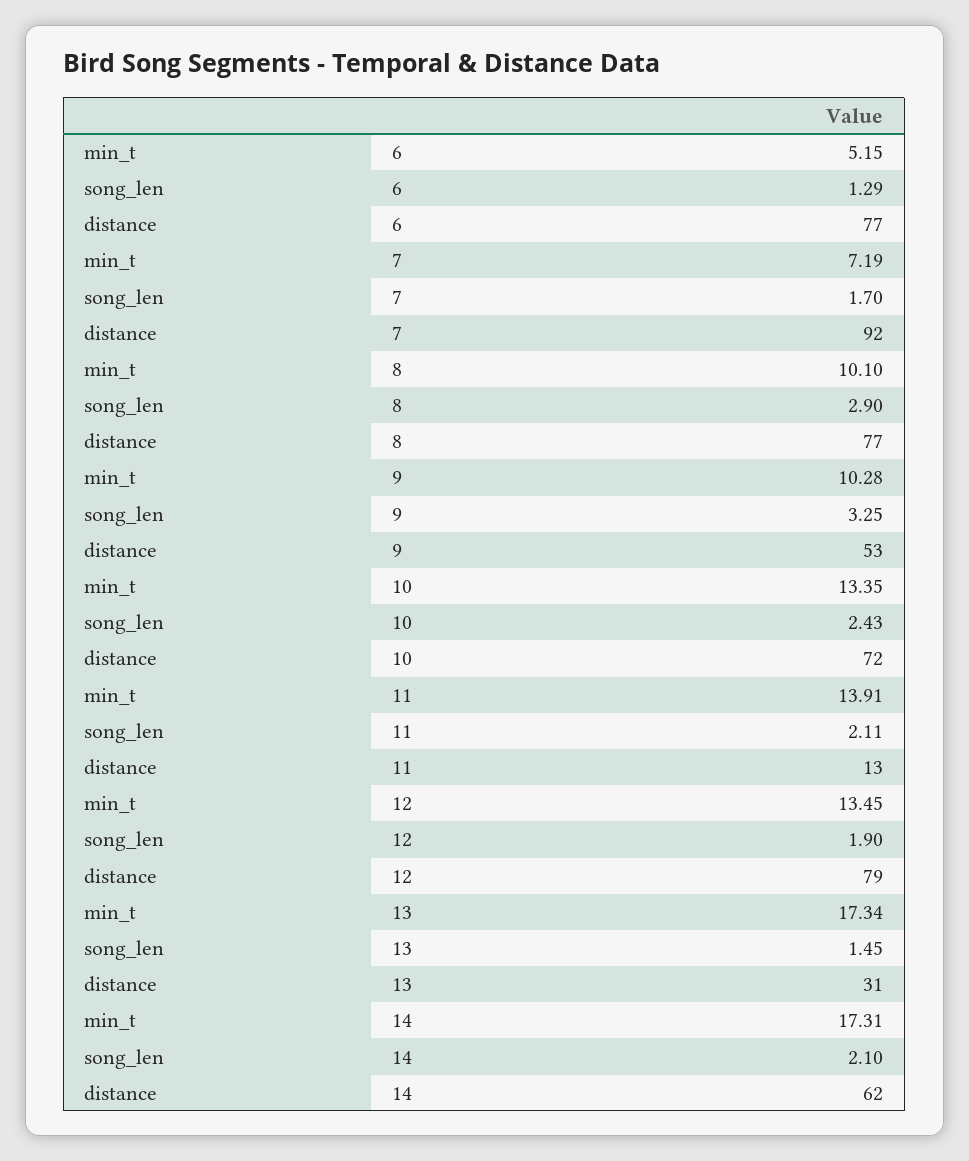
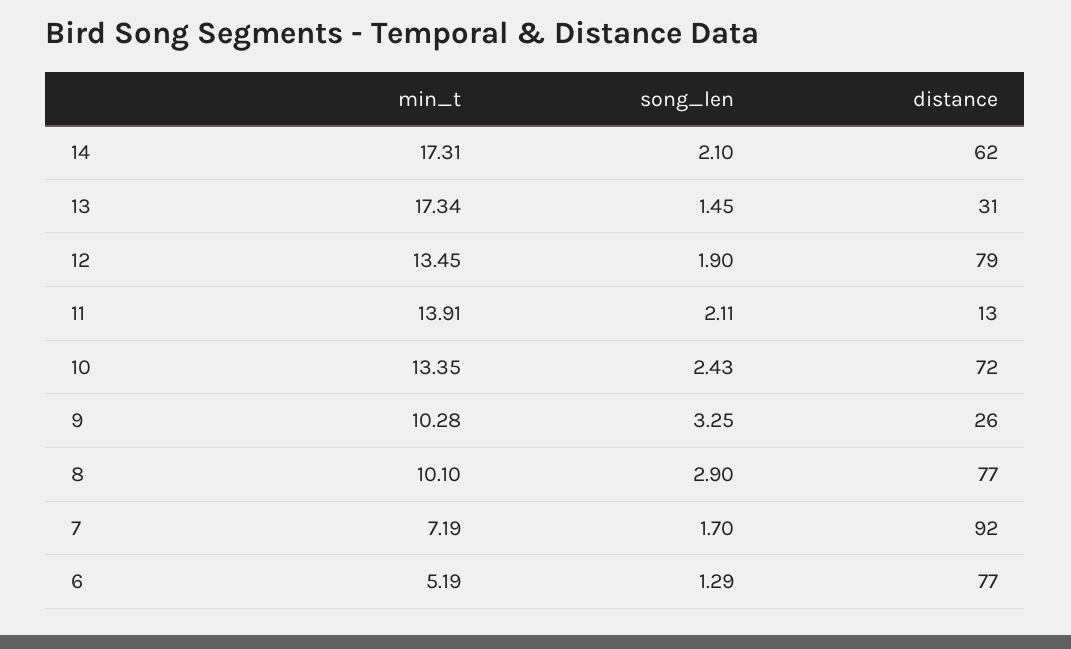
min_t, 6: 5.15 -> 5.19
distance, 9: 53 -> 26

